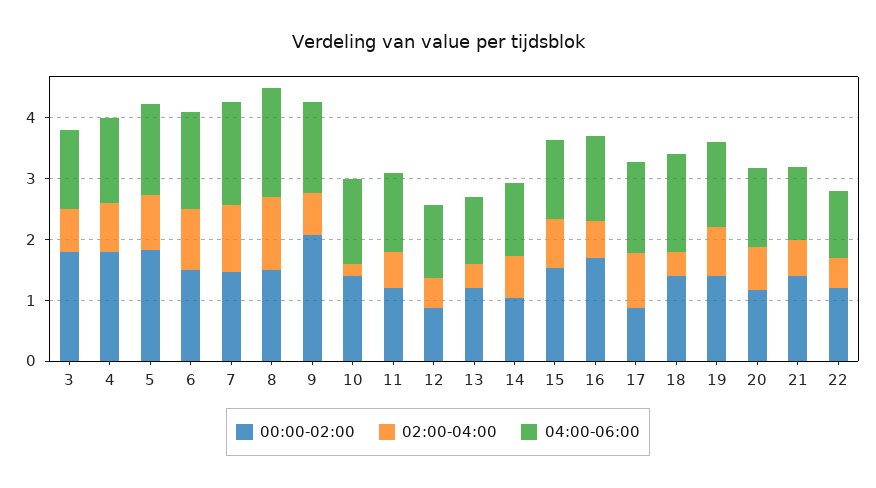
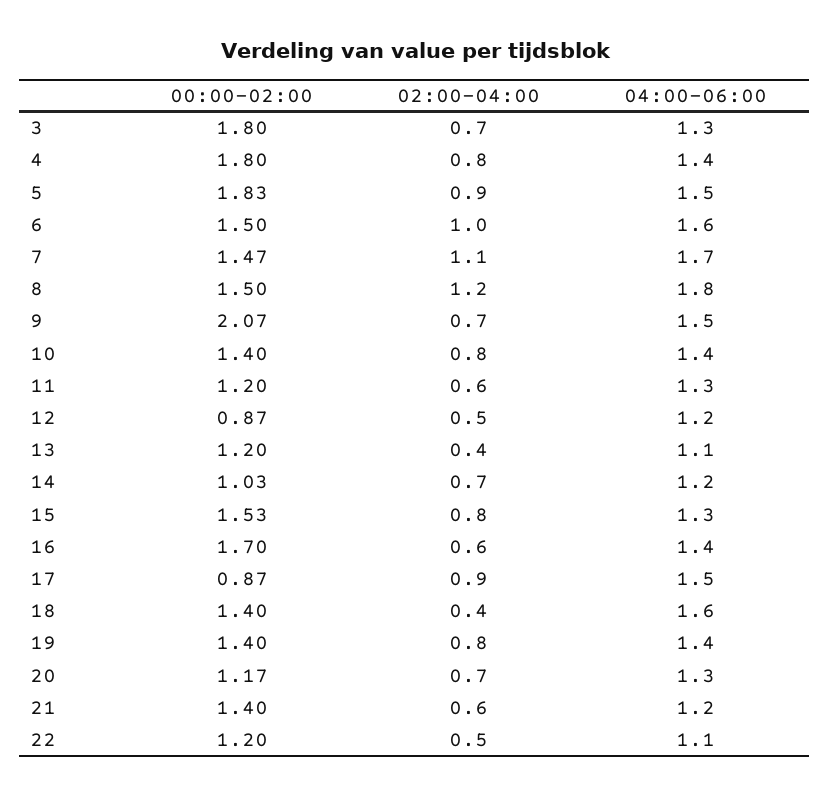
02:00-04:00, 10: 0.2 -> 0.8

